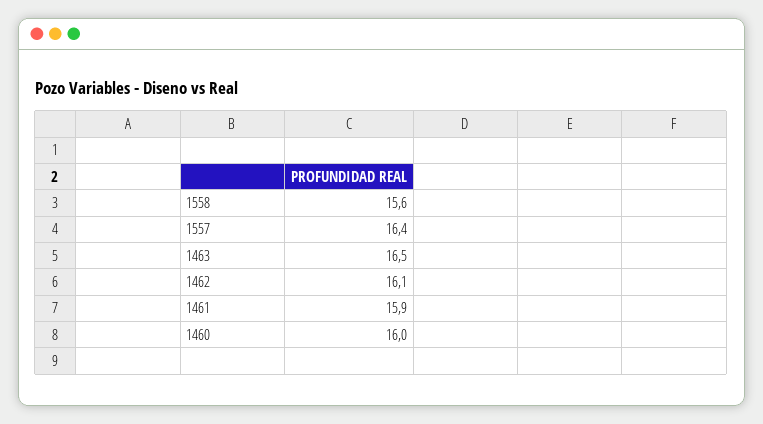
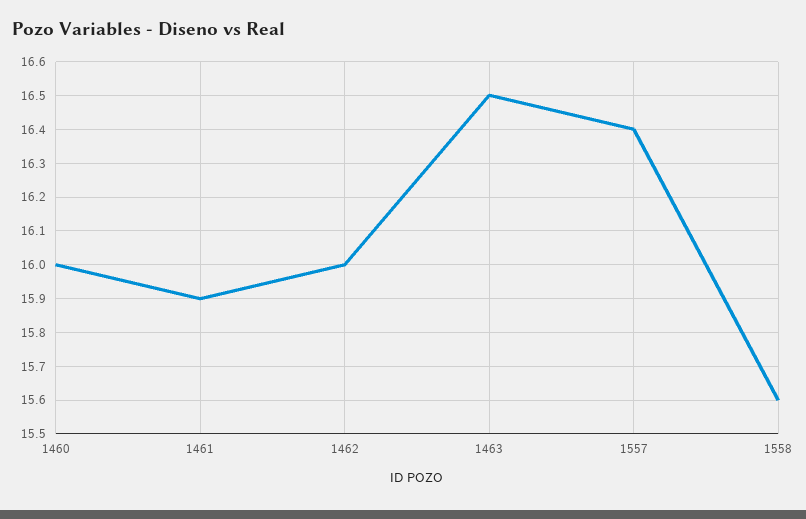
1462: 16.1 -> 16

